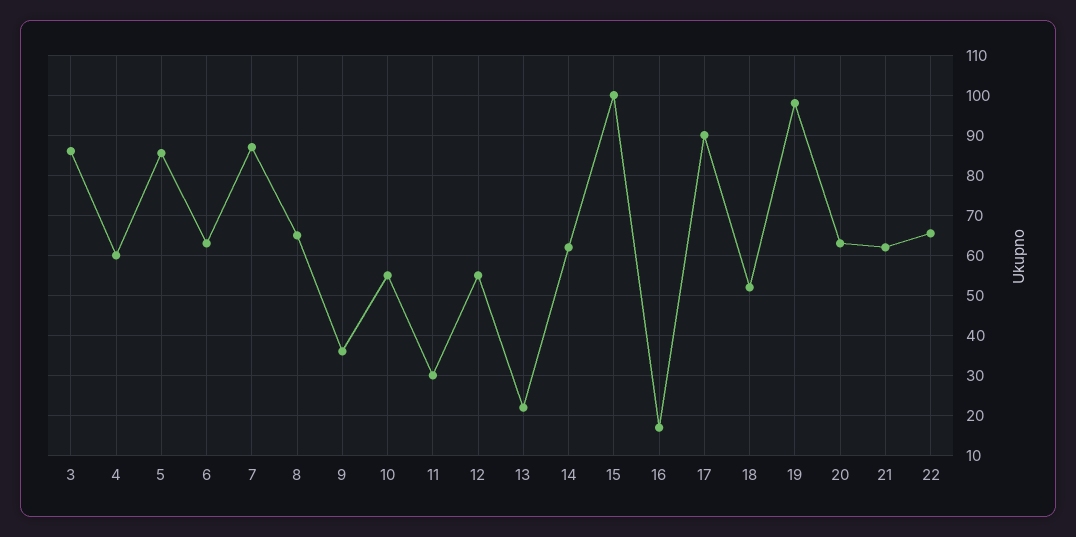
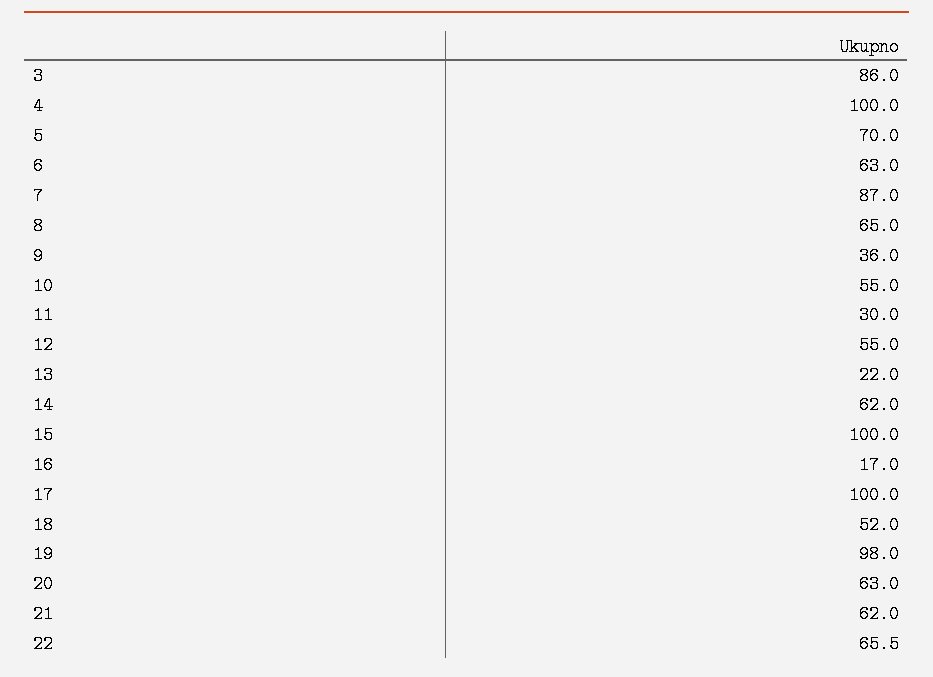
4: 60 -> 100
5: 86 -> 70
17: 90 -> 100

